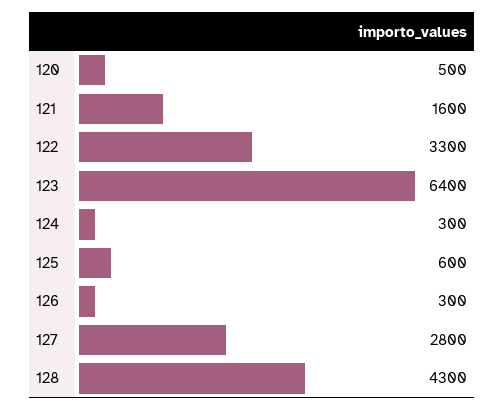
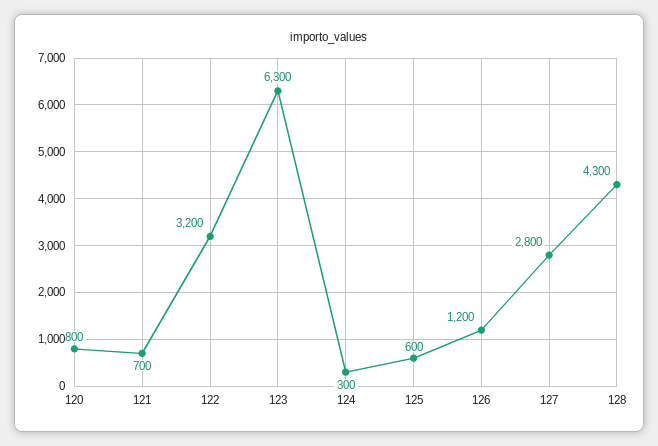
120: 500 -> 800
121: 1600 -> 700
122: 3300 -> 3200
123: 6400 -> 6300
126: 300 -> 1200

